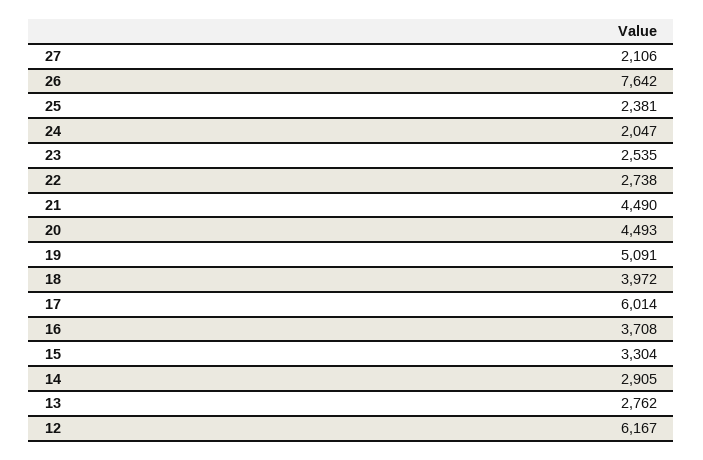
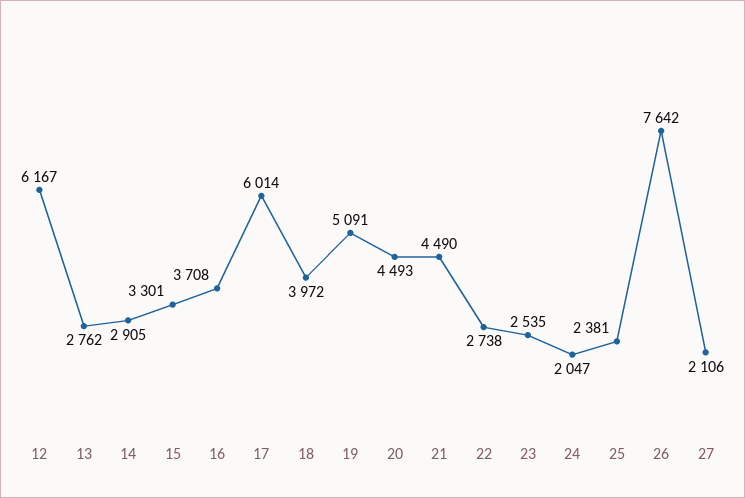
15: 3304 -> 3301

